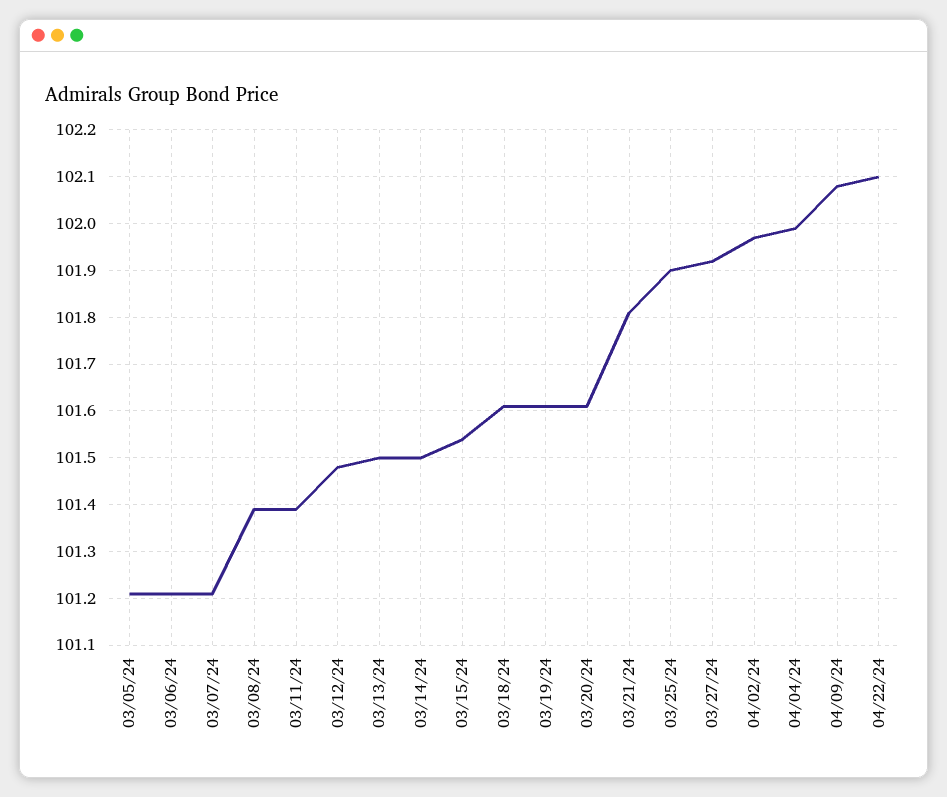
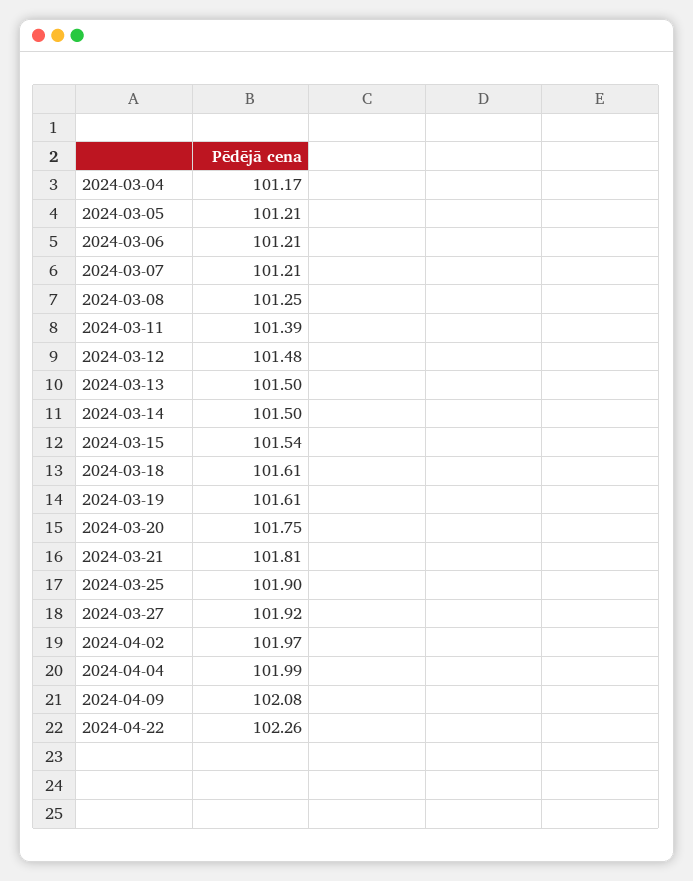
03/08/24: 101.4 -> 101.25
03/20/24: 101.6 -> 101.75
04/22/24: 102.1 -> 102.26
2024-03-04: none -> 101.17

